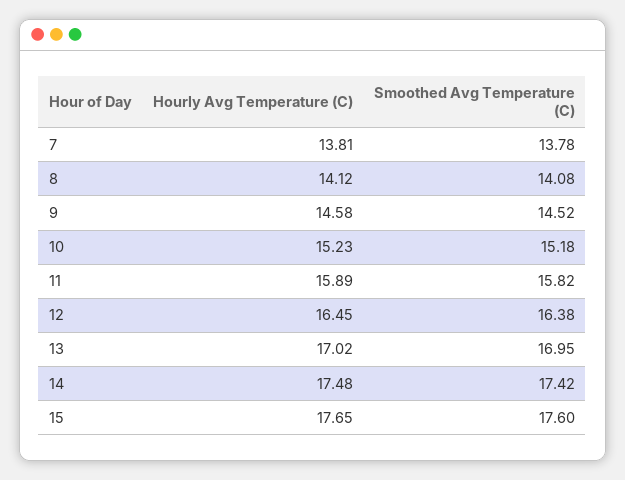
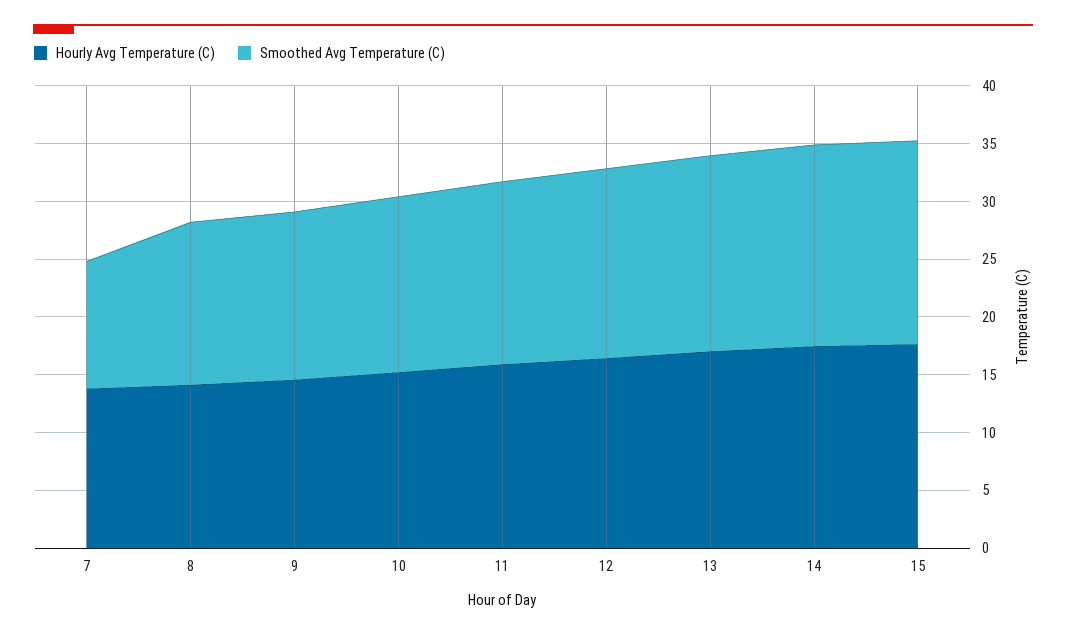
Smoothed Avg Temperature (C), 7: 13.78 -> 11

